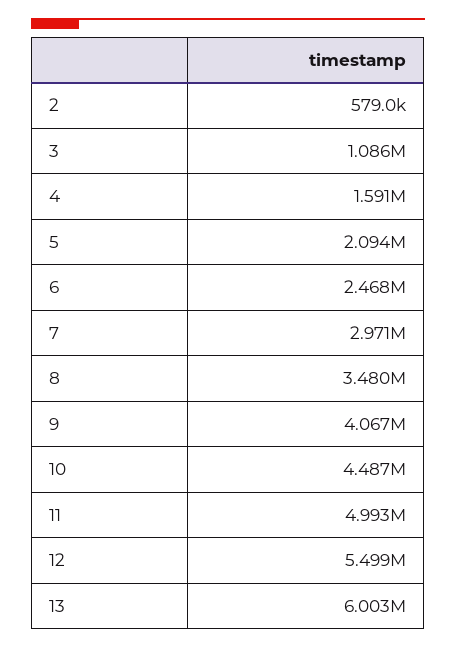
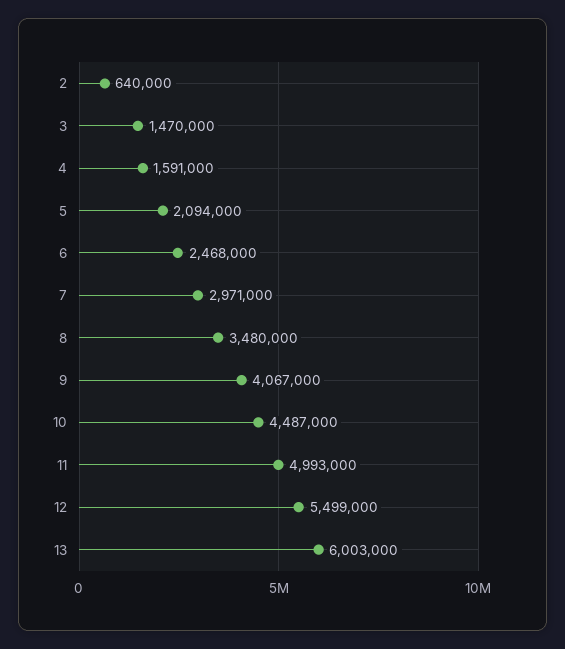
2: 579000 -> 640000
3: 1086000 -> 1470000

